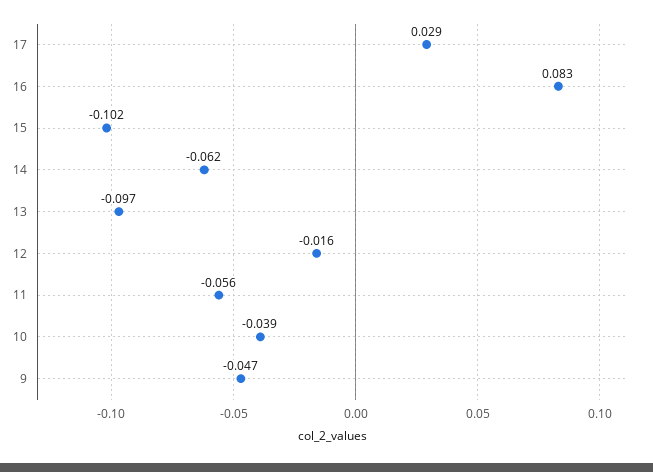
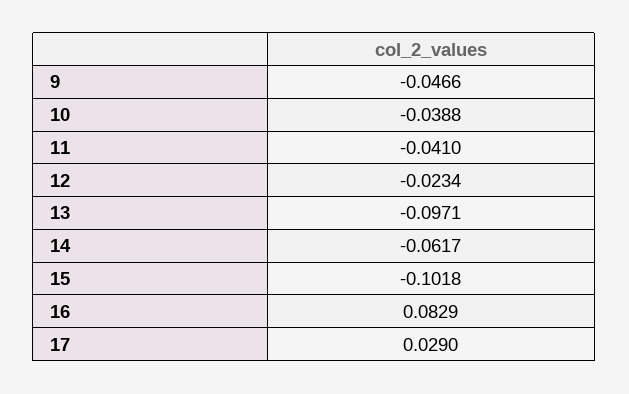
12: -0.016 -> -0.0234
11: -0.056 -> -0.041

